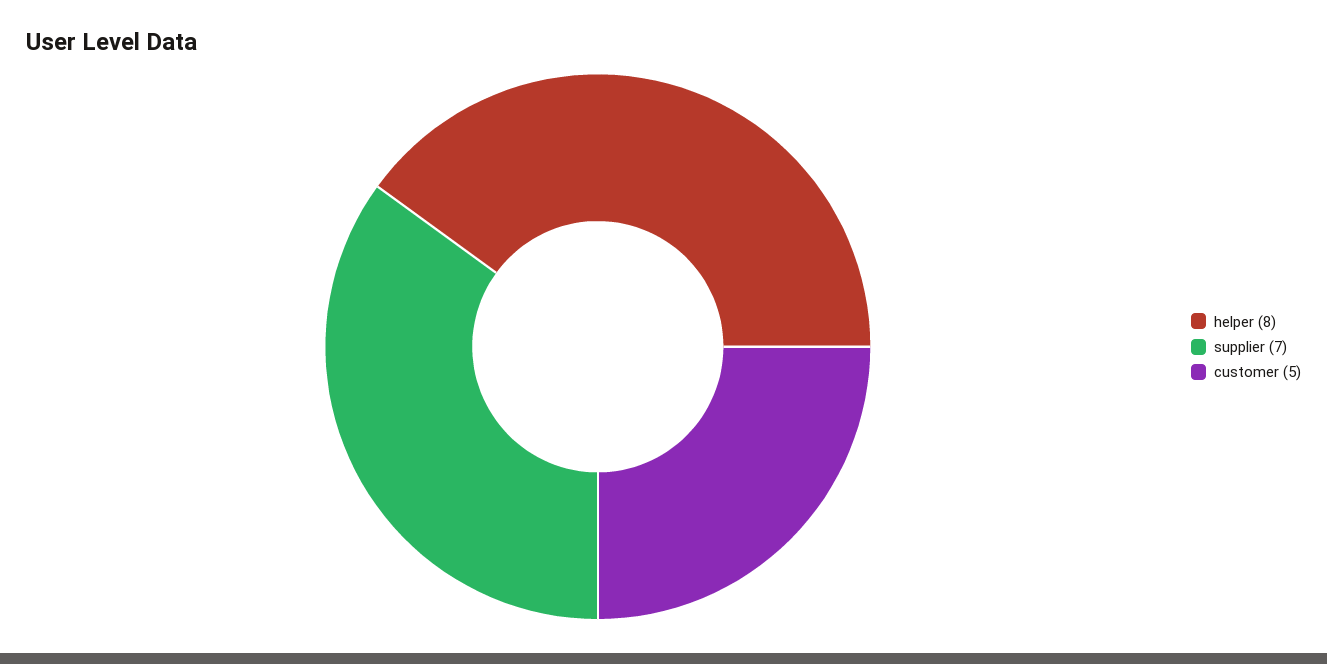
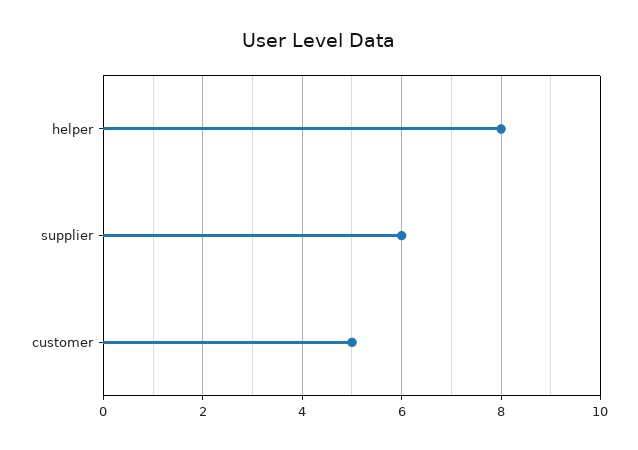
supplier: 7 -> 6

